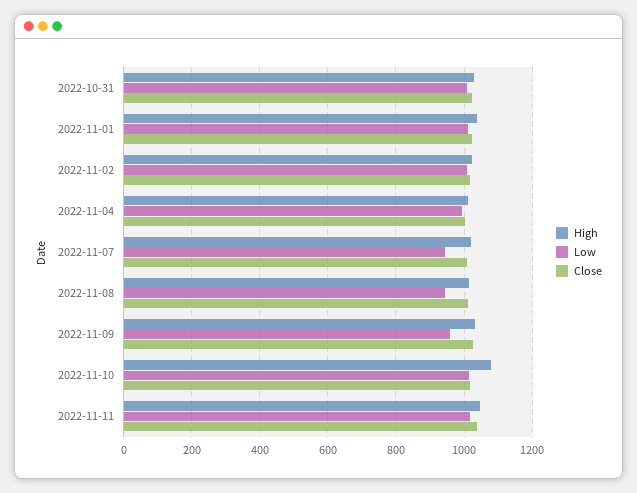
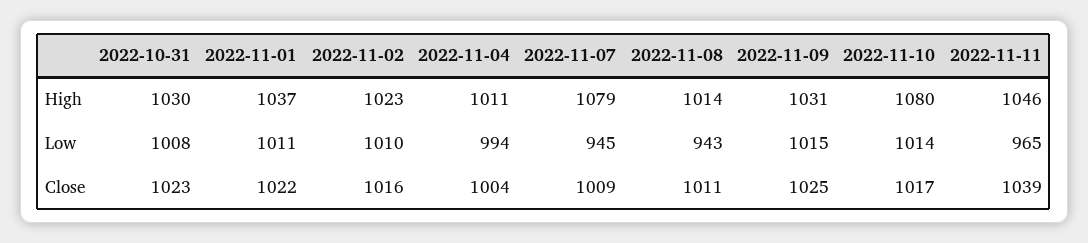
High, 2022-11-07: 1020 -> 1079
Low, 2022-11-09: 960 -> 1015
Low, 2022-11-11: 1020 -> 965

